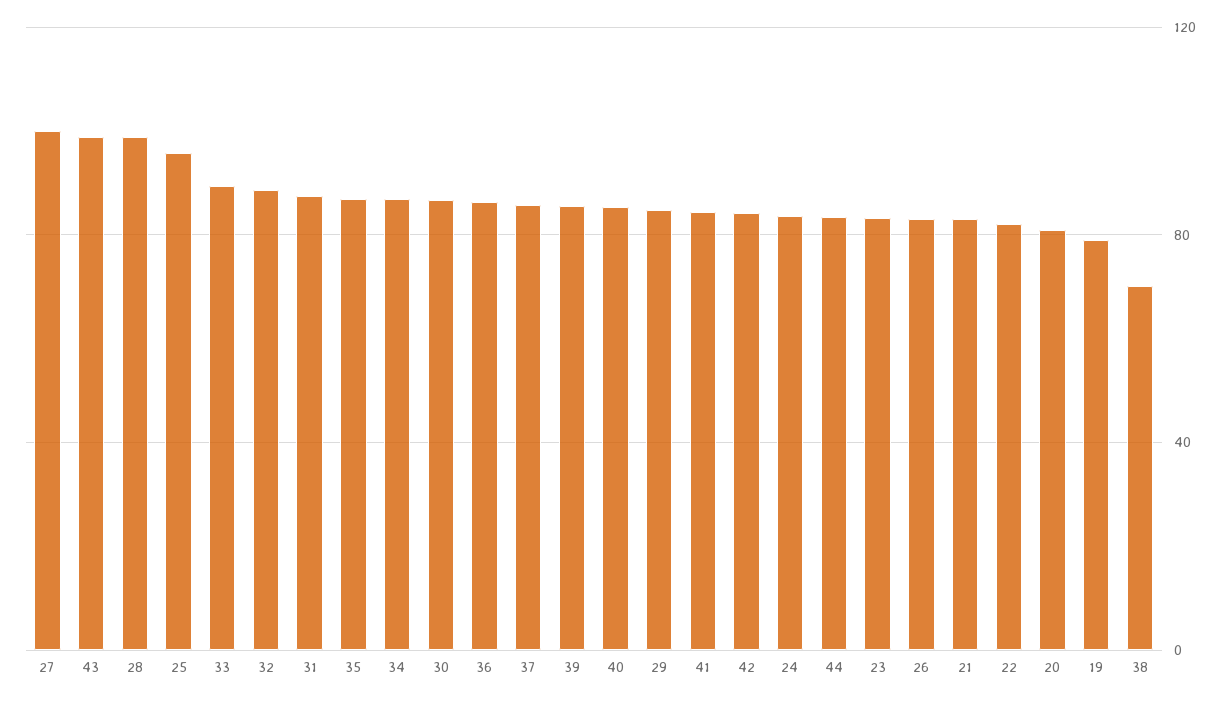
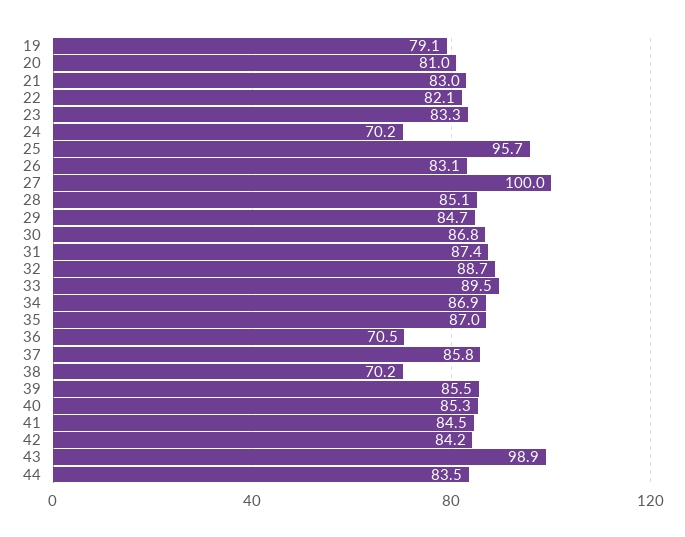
28: 100 -> 85.1
36: 85 -> 70.5
24: 85 -> 70.2

